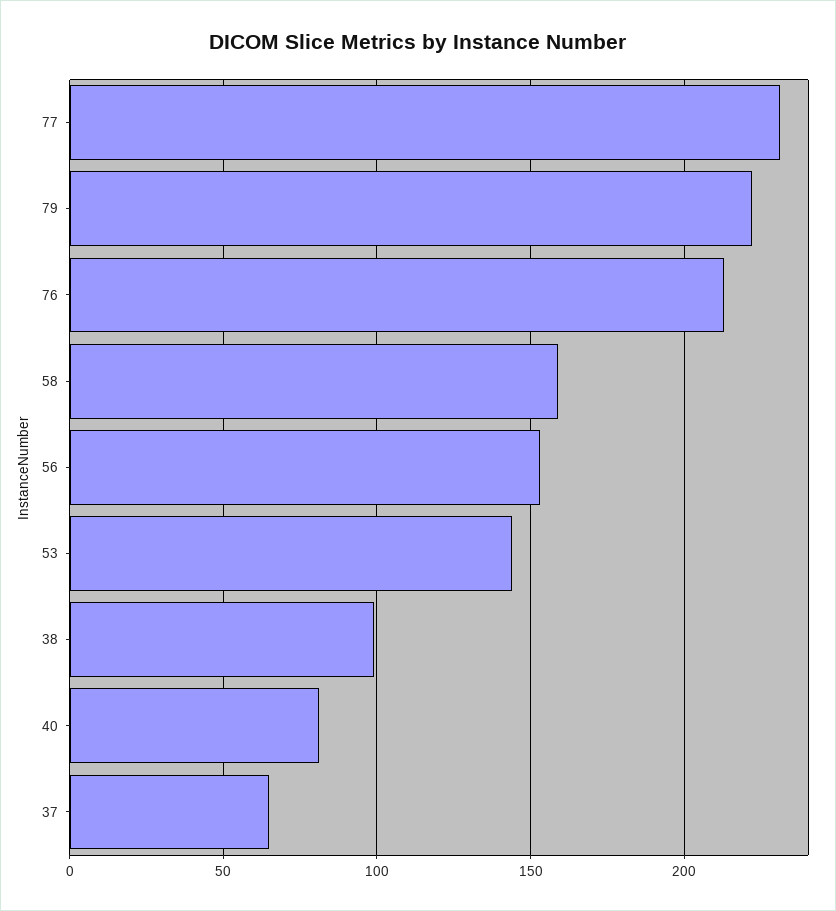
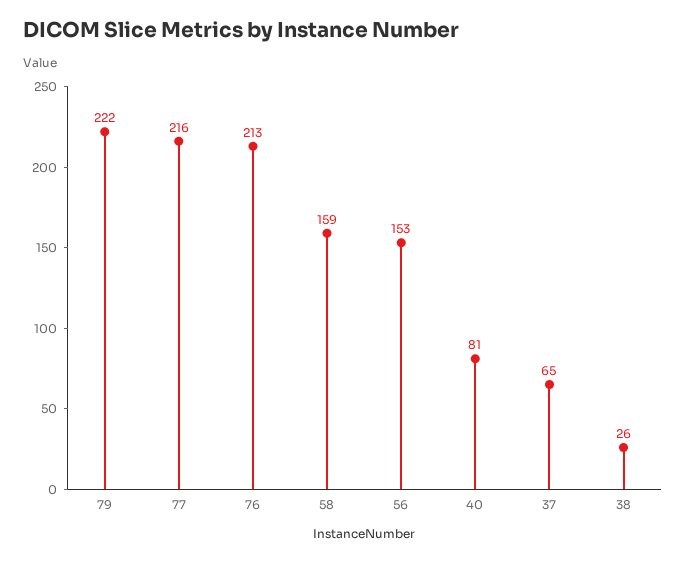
77: 230 -> 216
53: 145 -> none
38: 100 -> 26

